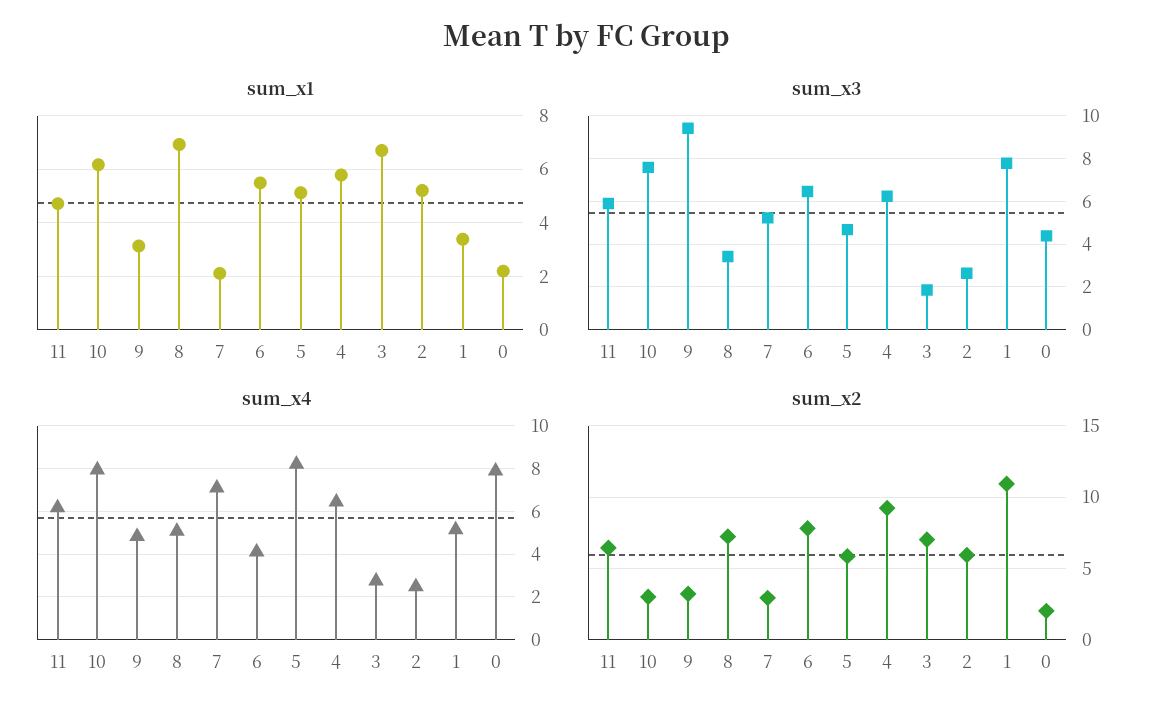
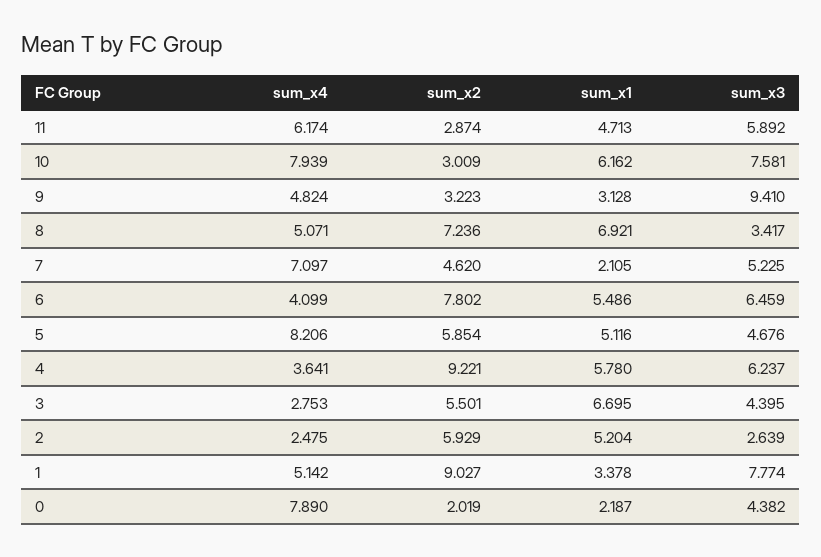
sum_x3, 3: 2 -> 4.395
sum_x4, 4: 6.5 -> 3.641
sum_x2, 11: 6.5 -> 2.874
sum_x2, 7: 3 -> 4.62
sum_x2, 3: 7 -> 5.501
sum_x2, 1: 11 -> 9.027

